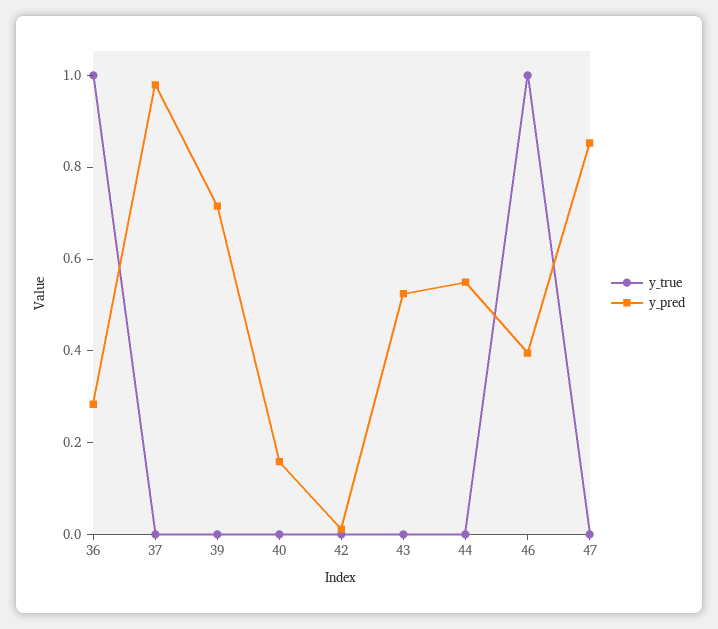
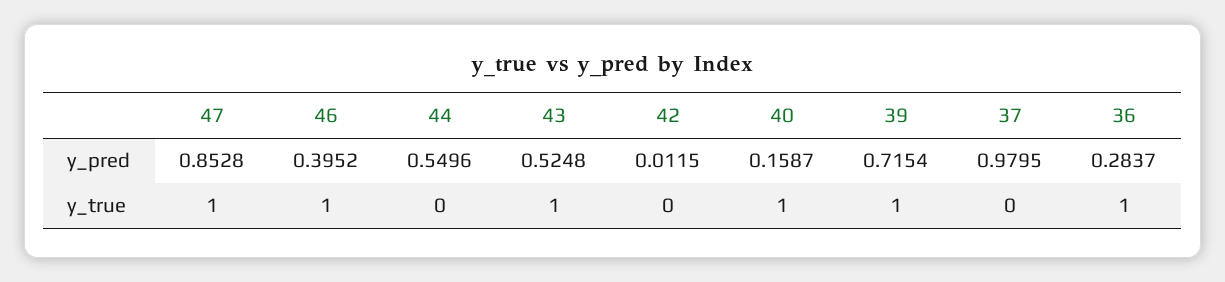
y_true, 39: 0 -> 1
y_true, 40: 0 -> 1
y_true, 43: 0 -> 1
y_true, 47: 0 -> 1

